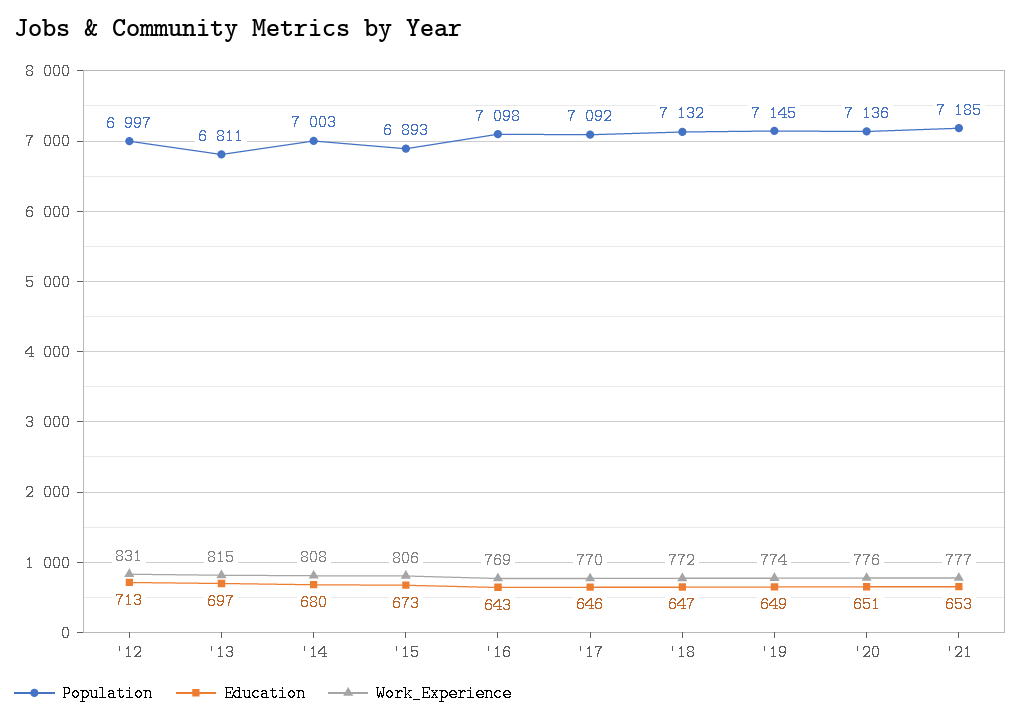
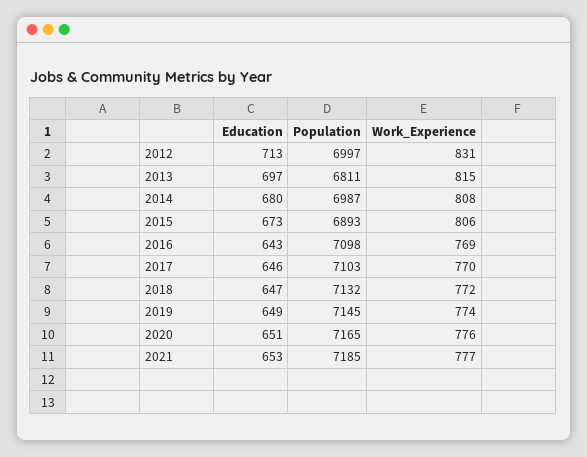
Population, '14: 7003 -> 6987
Population, '17: 7092 -> 7103
Population, '20: 7136 -> 7165

